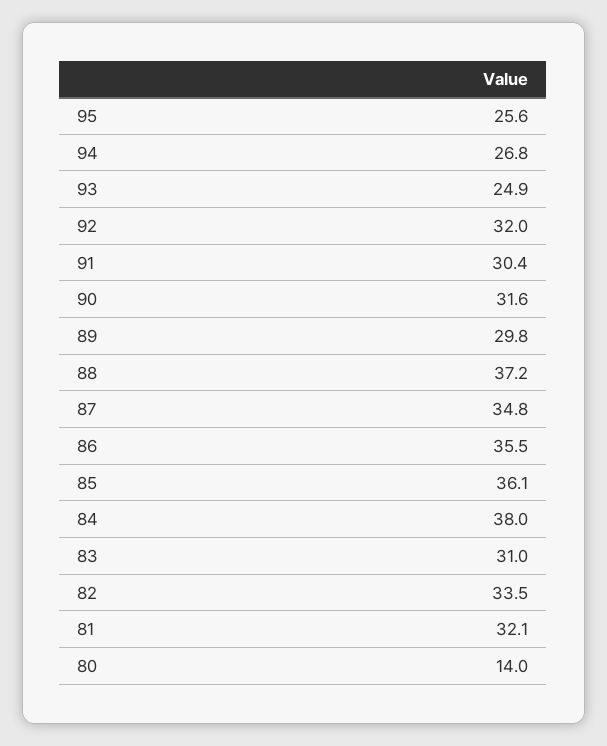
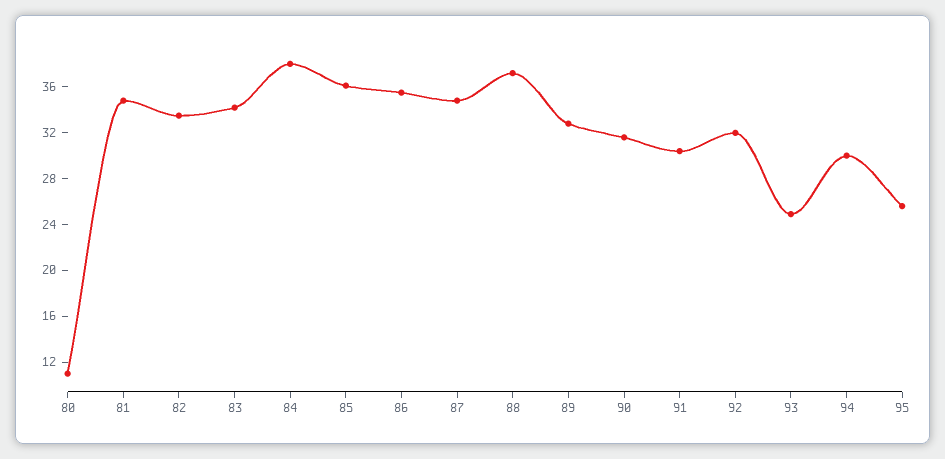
94: 26.8 -> 30
89: 29.8 -> 33
83: 31 -> 34
81: 32.1 -> 35
80: 14 -> 11

